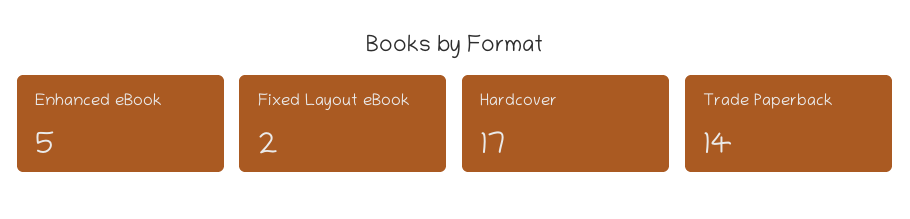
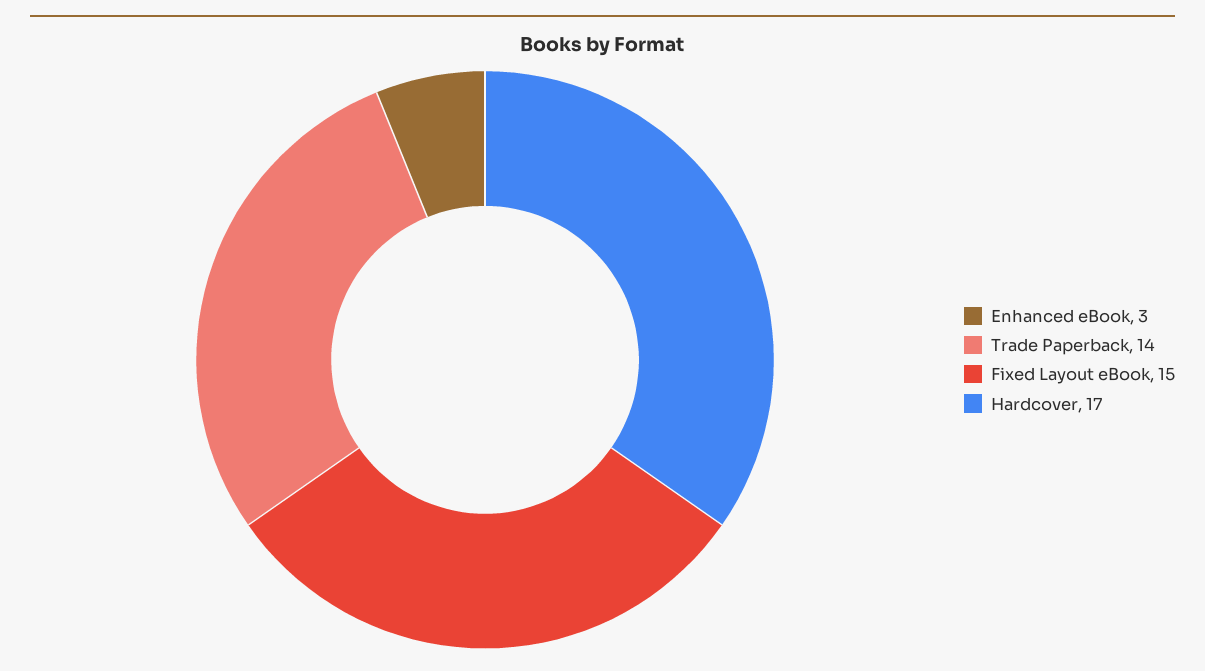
Enhanced eBook: 5 -> 3
Fixed Layout eBook: 2 -> 15

